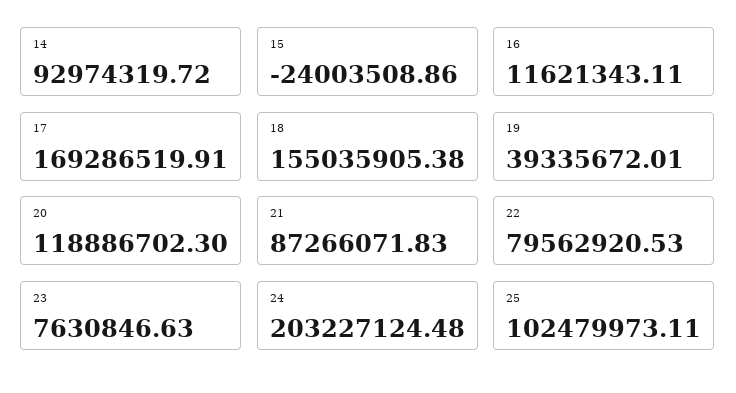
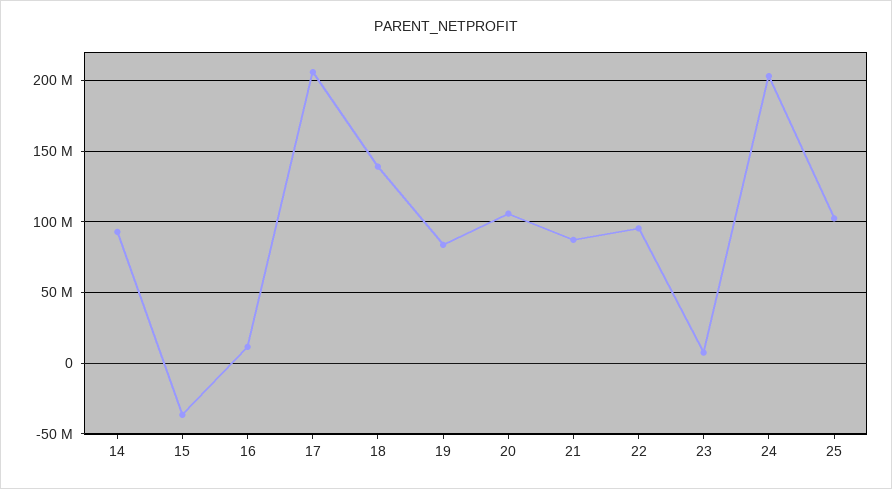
15: -24003508.86 -> -35000000
17: 169286519.91 -> 205000000
18: 155035905.38 -> 140000000
19: 39335672.01 -> 85000000
20: 118886702.3 -> 105000000
22: 79562920.53 -> 95000000

